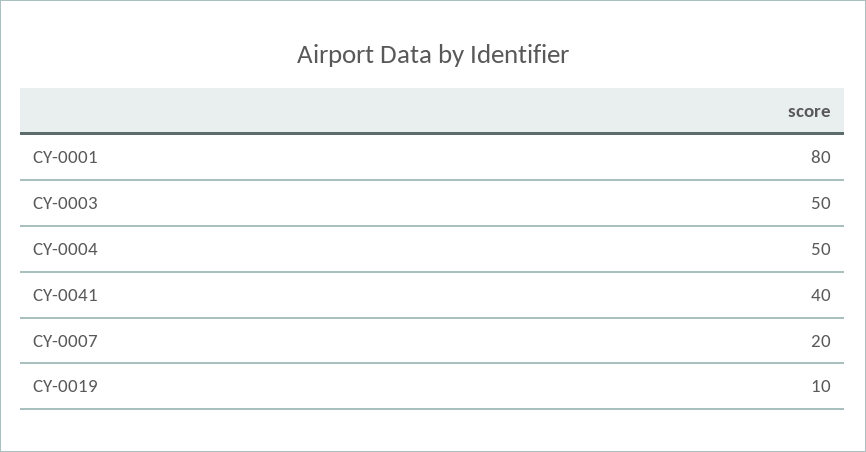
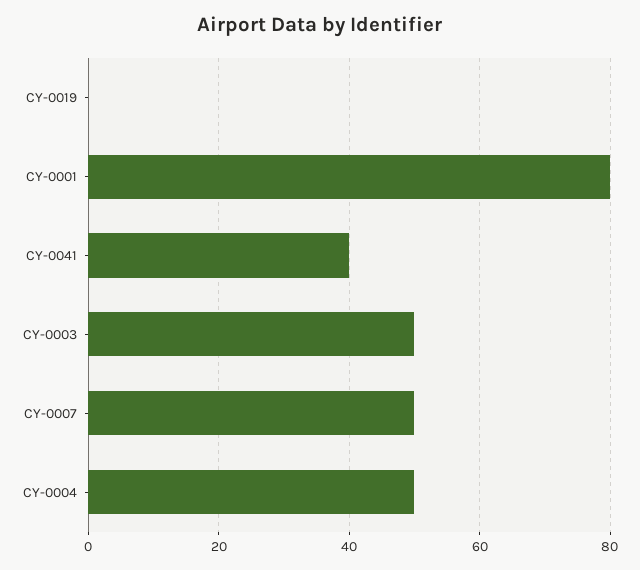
CY-0007: 20 -> 50
CY-0019: 10 -> 0

